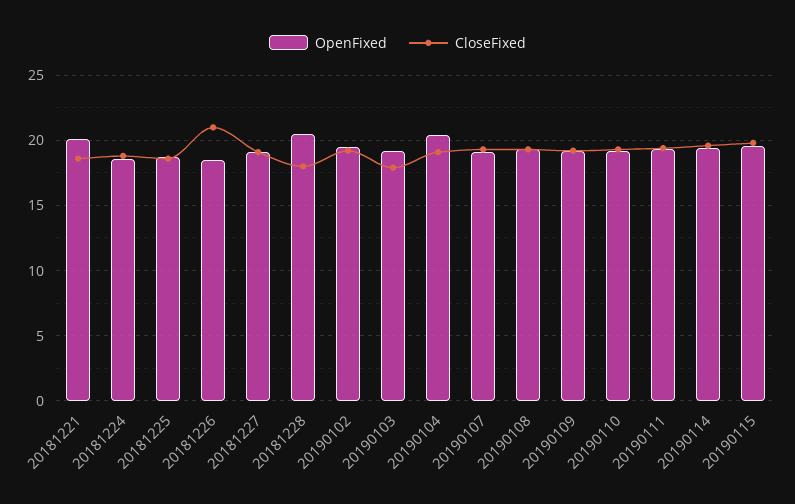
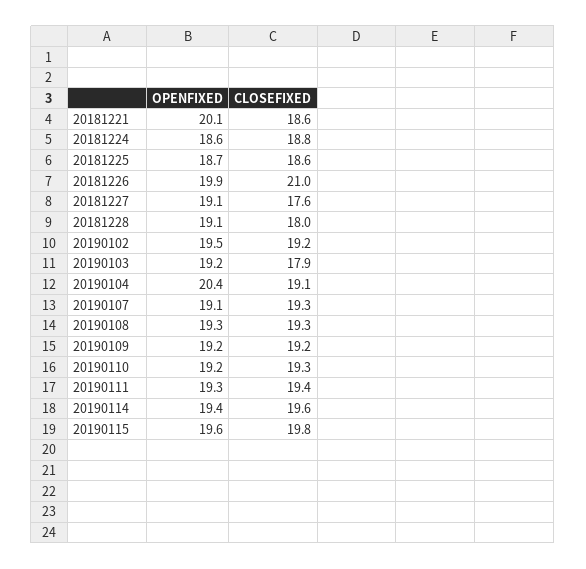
OpenFixed, 20181226: 18.5 -> 19.9
CloseFixed, 20181227: 19 -> 17.6
OpenFixed, 20181228: 20.5 -> 19.1

